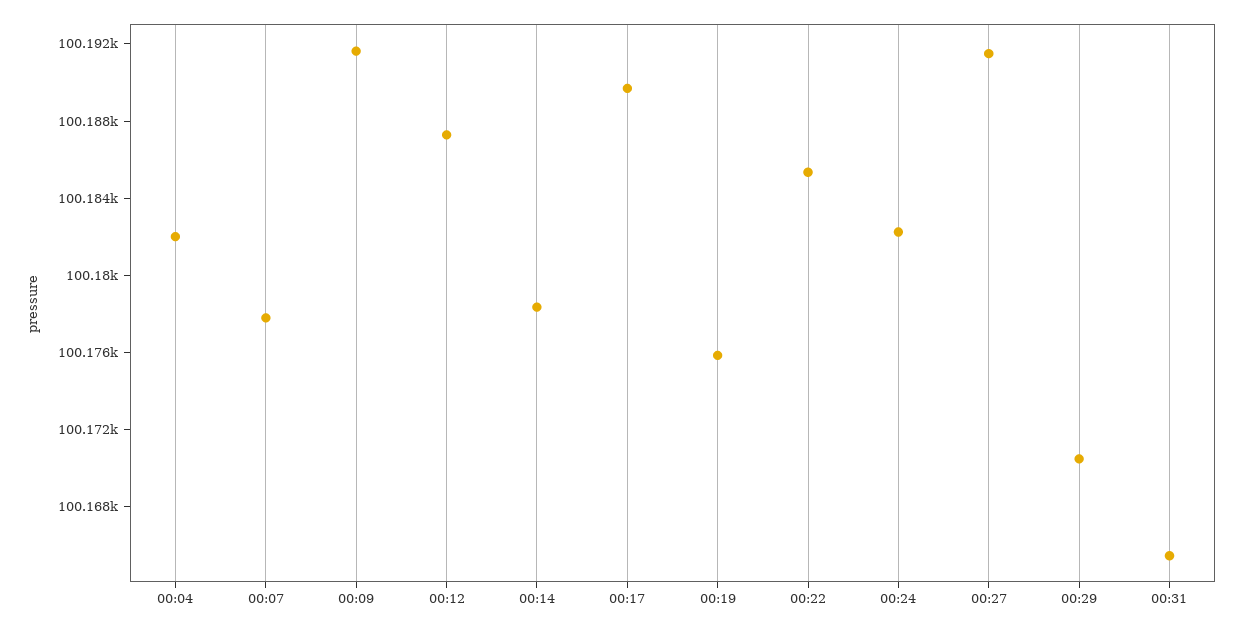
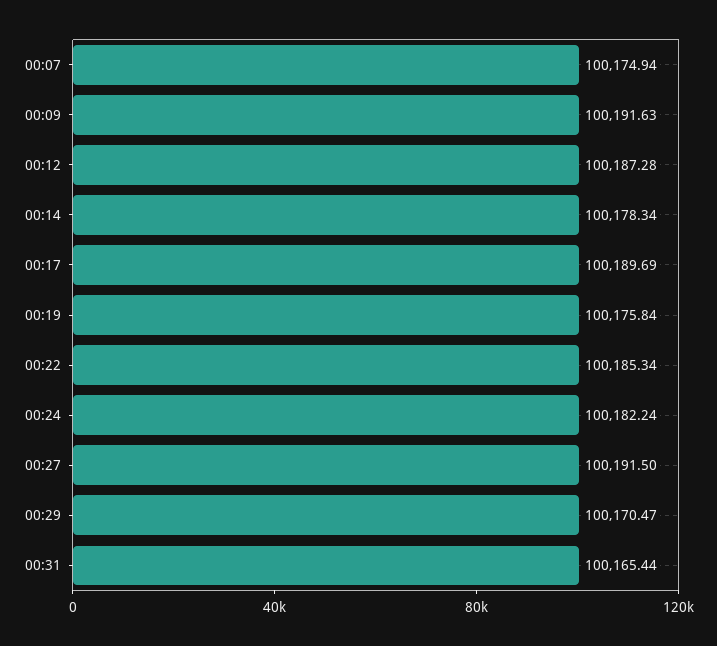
00:04: 100182 -> none
00:07: 100178 -> 100174.94

